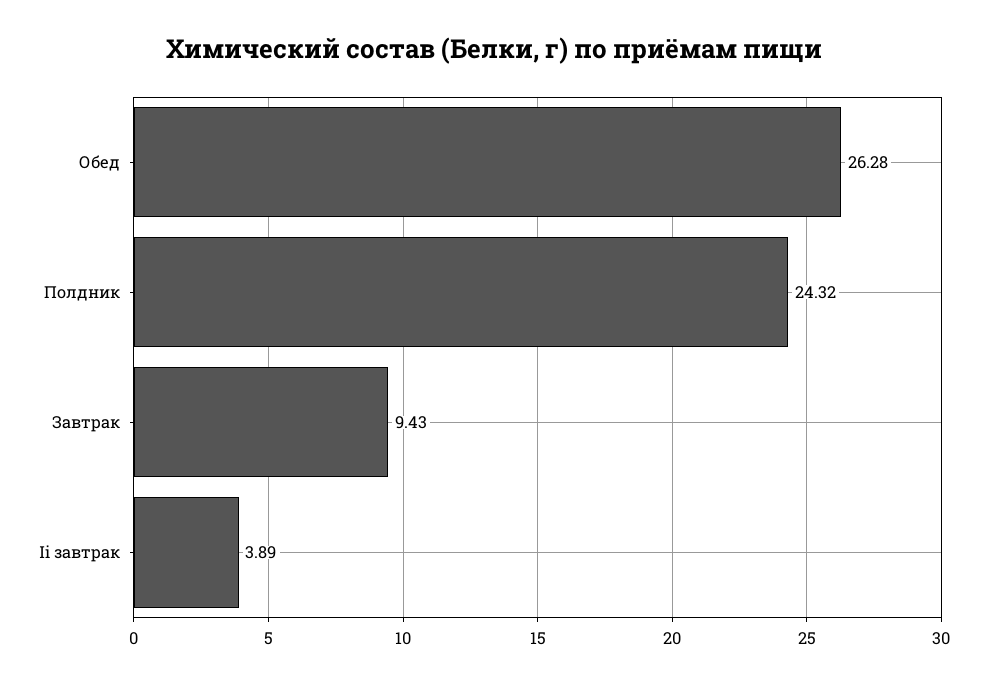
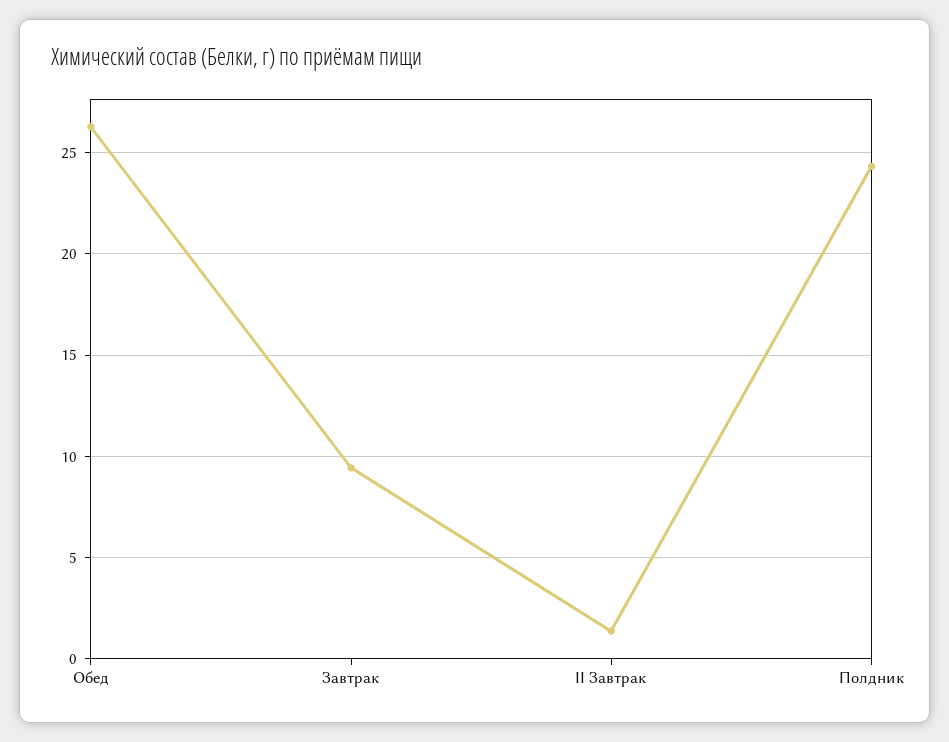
Ii завтрак: 3.89 -> 1.5

